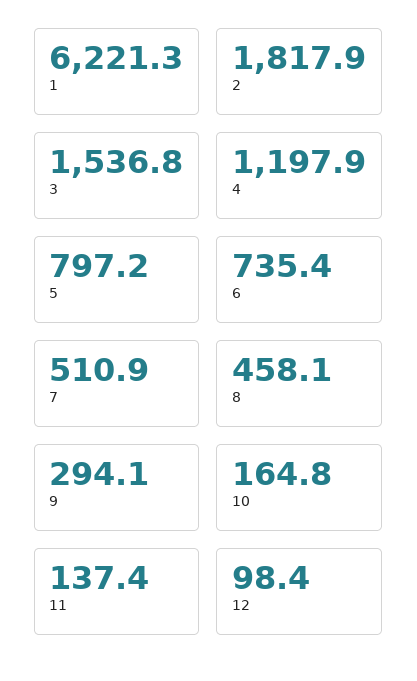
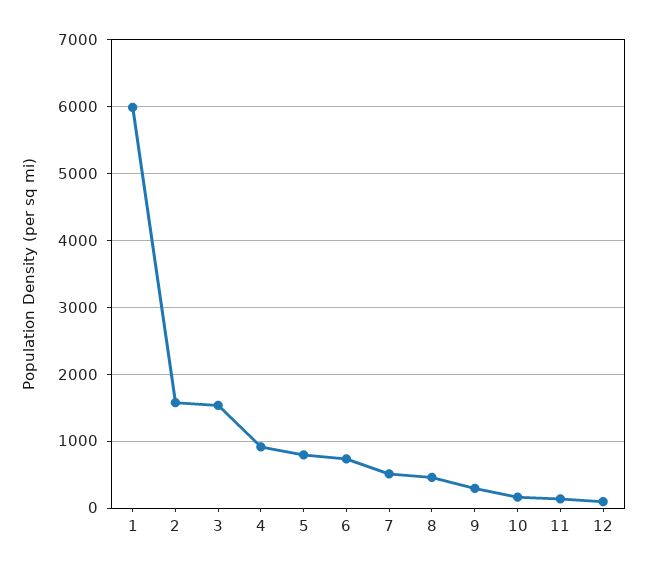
1: 6221.3 -> 6000
2: 1817.9 -> 1600
4: 1197.9 -> 900

